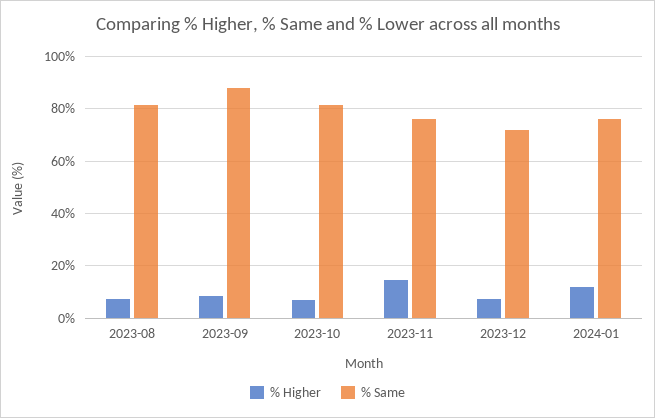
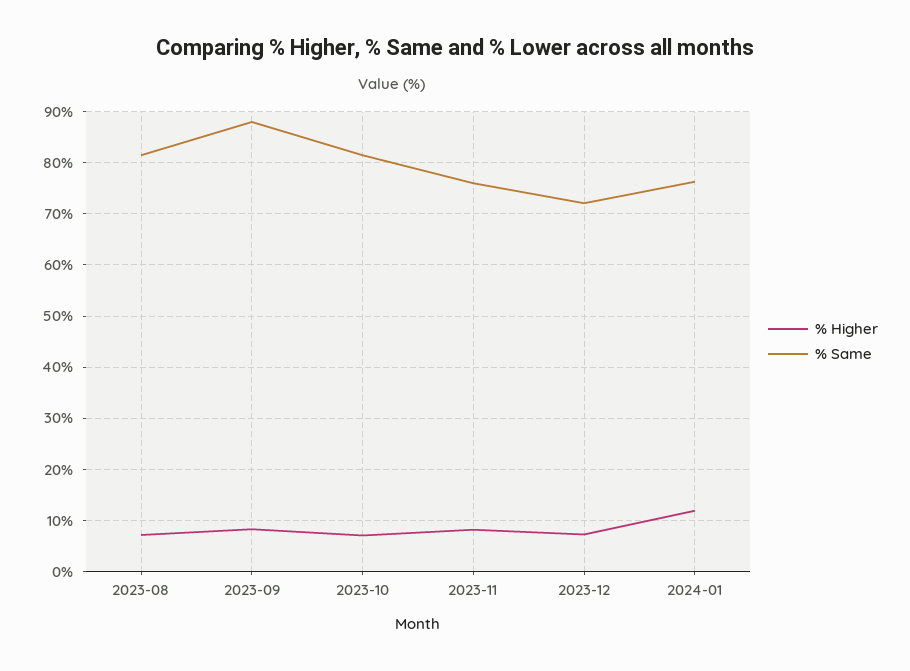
% Higher, 2023-11: 15 -> 8

